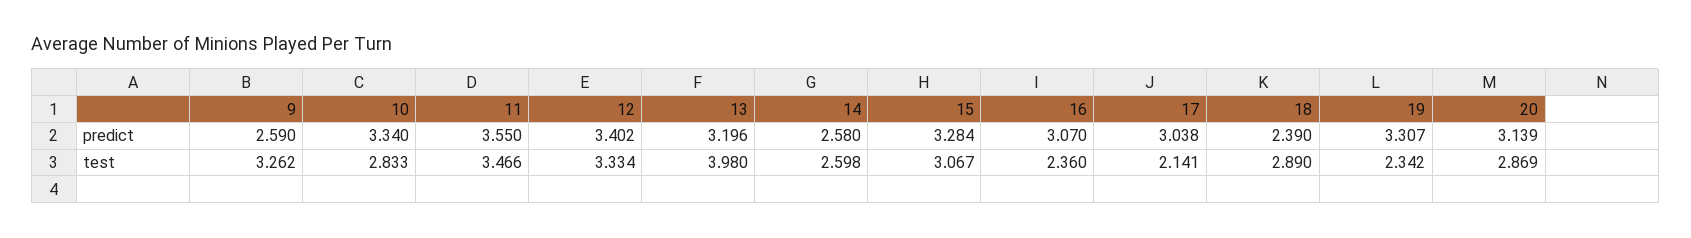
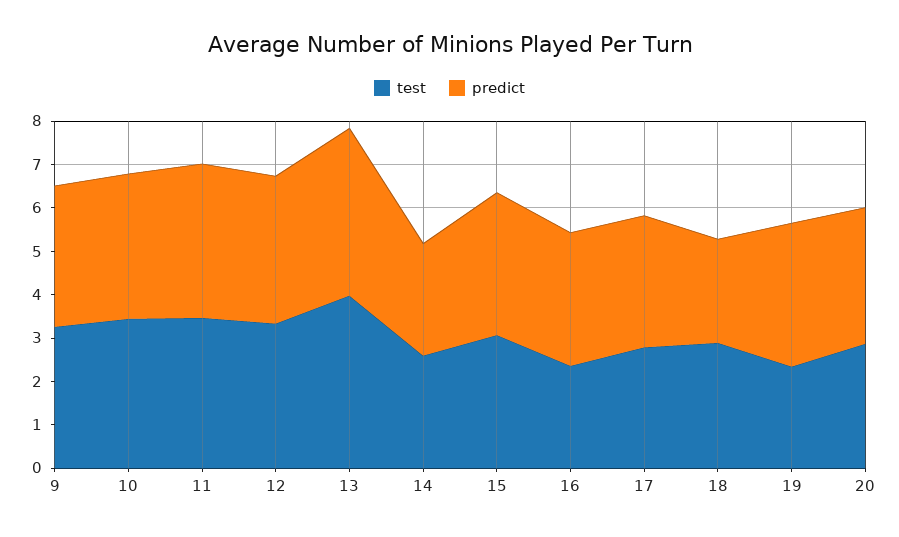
predict, 9: 2.59 -> 3.2
predict, 13: 3.196 -> 3.8
test, 10: 2.833 -> 3.4
test, 17: 2.141 -> 2.8

